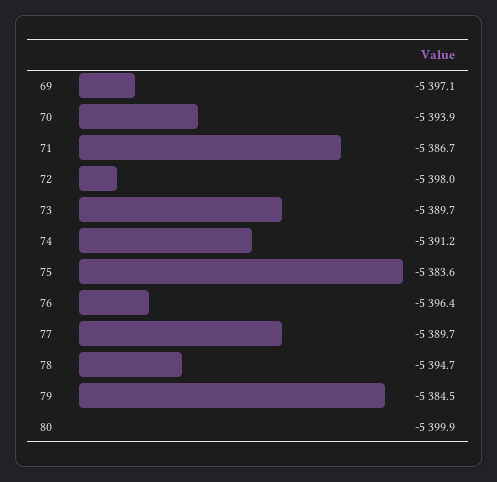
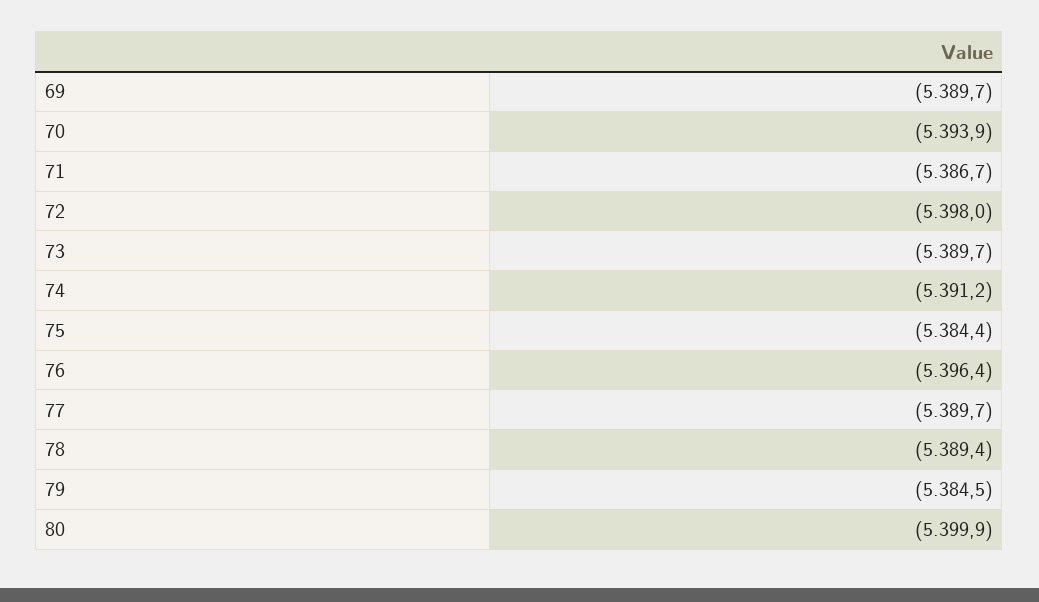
69: -5397.1 -> -5389.7
75: -5383.6 -> -5384.4
78: -5394.7 -> -5389.4

